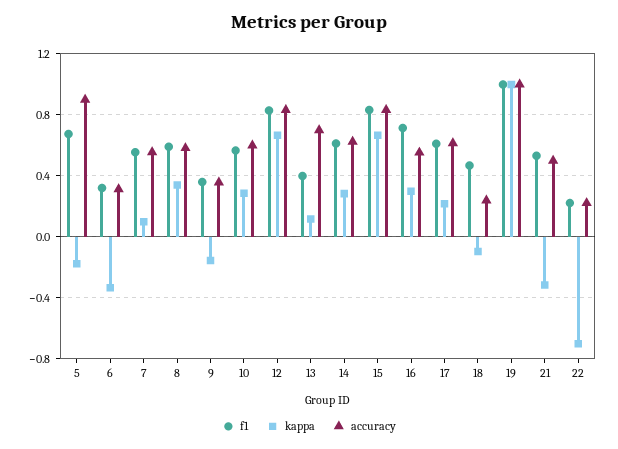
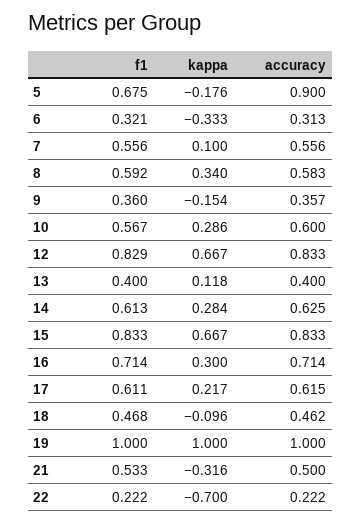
accuracy, 13: 0.7 -> 0.4
accuracy, 16: 0.55 -> 0.714
accuracy, 18: 0.25 -> 0.462

